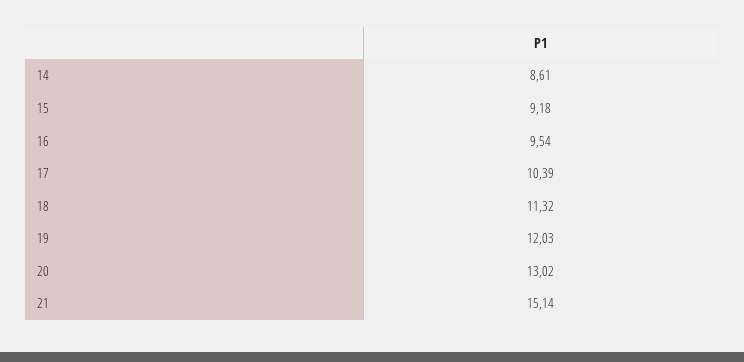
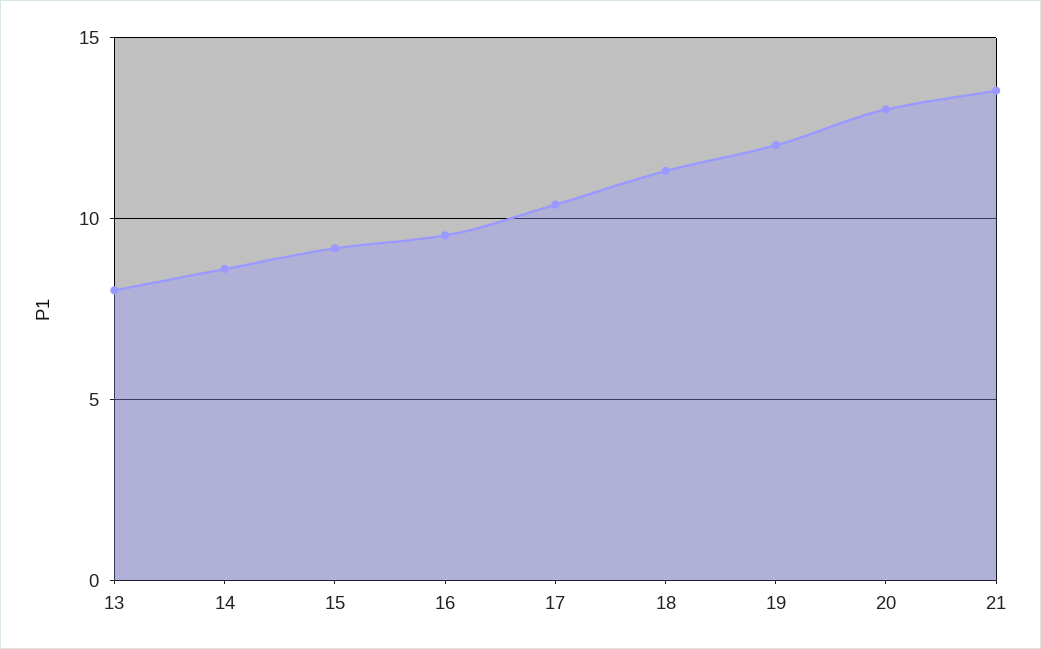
21: 15.14 -> 13.5
13: none -> 8

